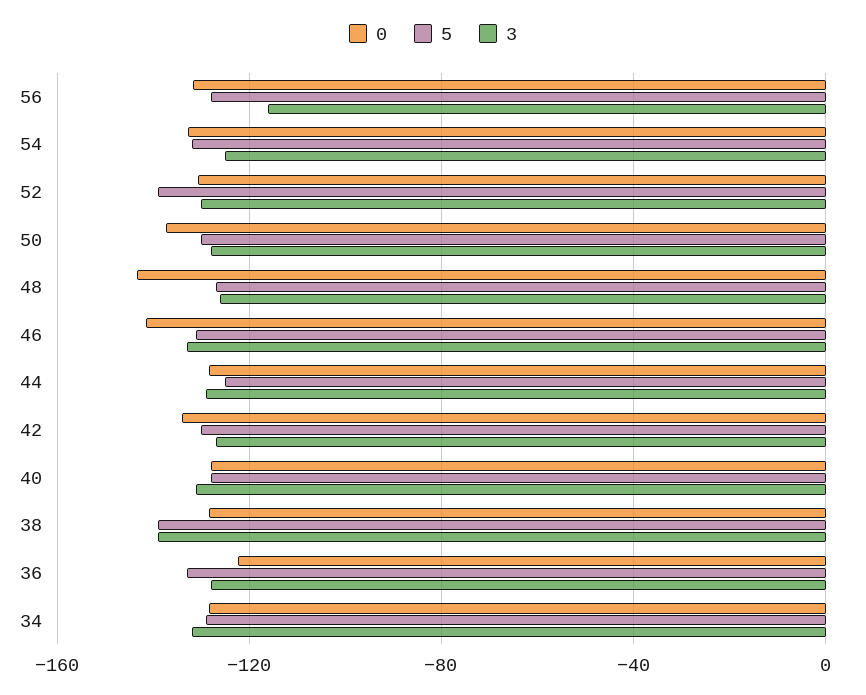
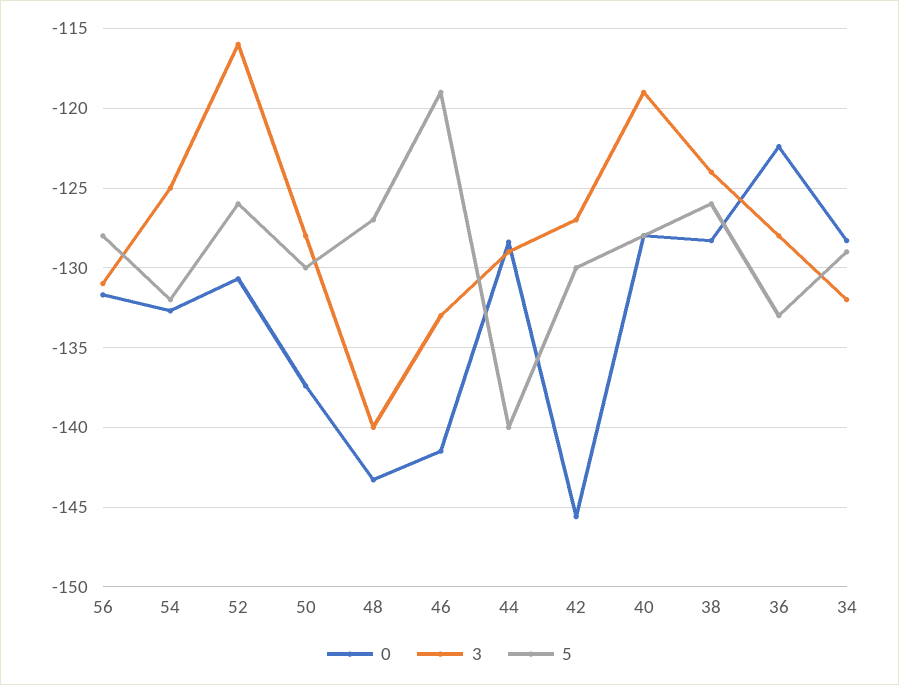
3, 56: -115 -> -131
5, 52: -140 -> -126
3, 52: -130 -> -116
3, 48: -125 -> -140
5, 46: -130 -> -119
5, 44: -125 -> -140
0, 42: -135 -> -145.5
3, 40: -130 -> -119
5, 38: -140 -> -126
3, 38: -140 -> -124

